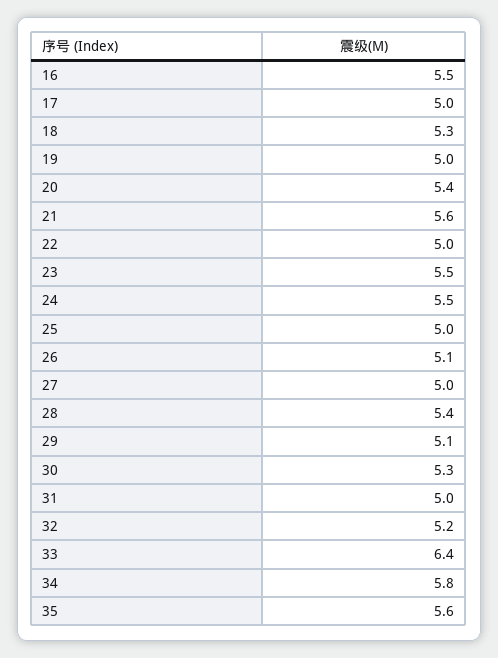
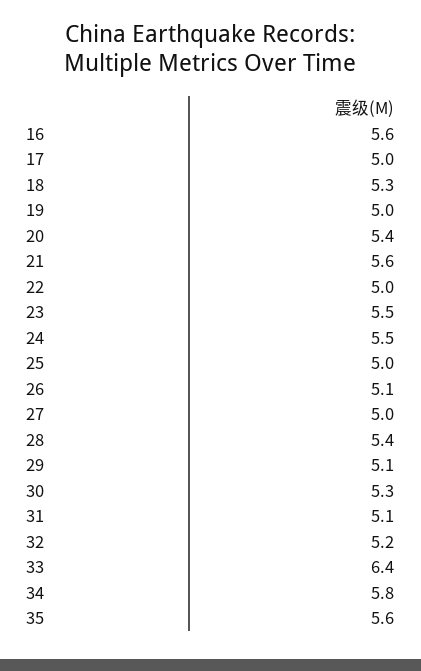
16: 5.5 -> 5.6
31: 5 -> 5.1

